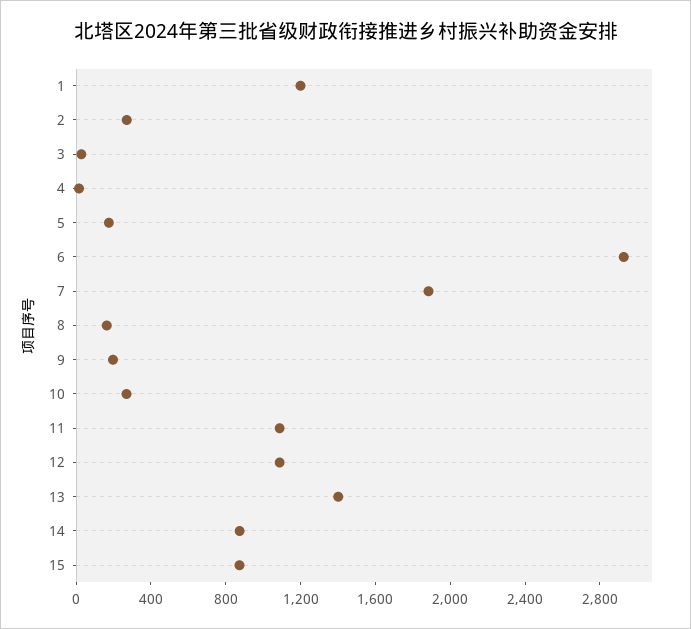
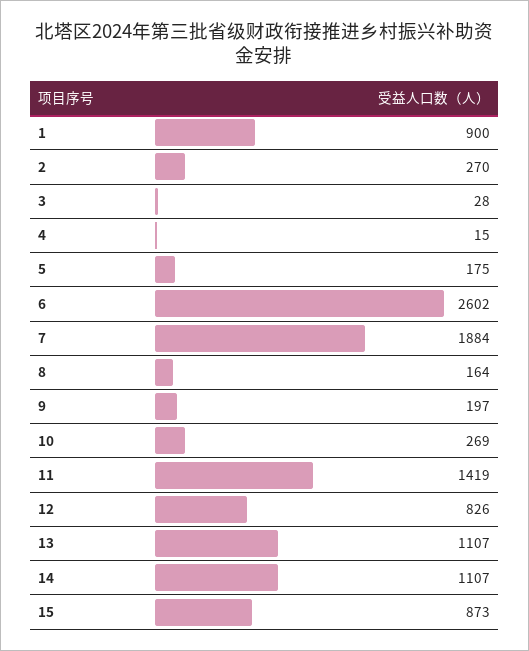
1: 1200 -> 900
6: 2900 -> 2602
11: 1100 -> 1419
12: 1100 -> 826
13: 1400 -> 1107
14: 900 -> 1107

